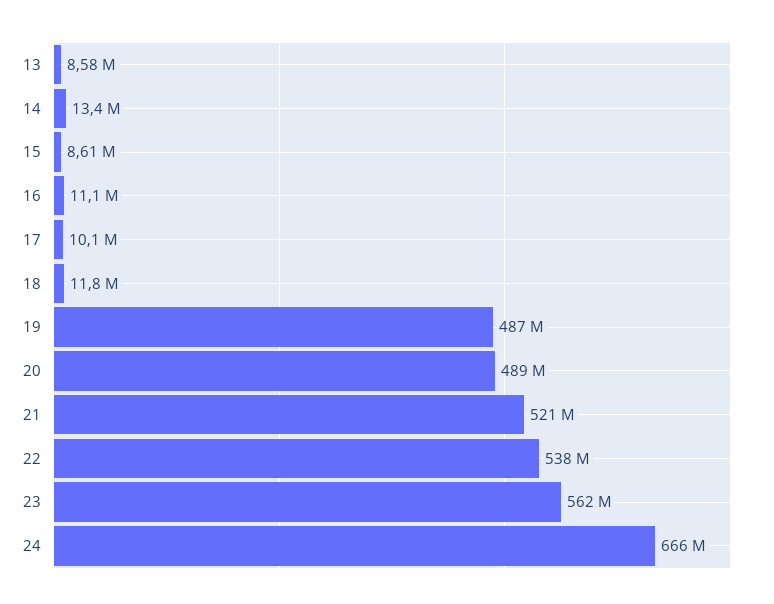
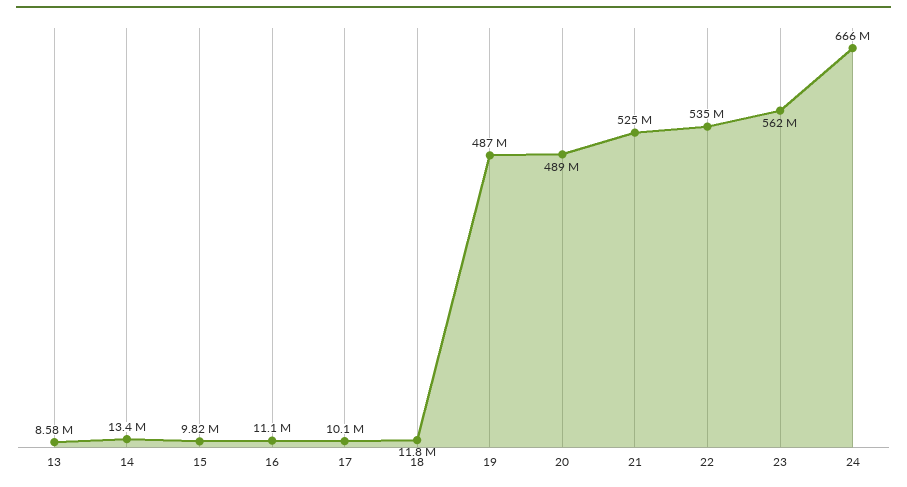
15: 8610000 -> 9820000
21: 521000000 -> 525000000
22: 538000000 -> 535000000

